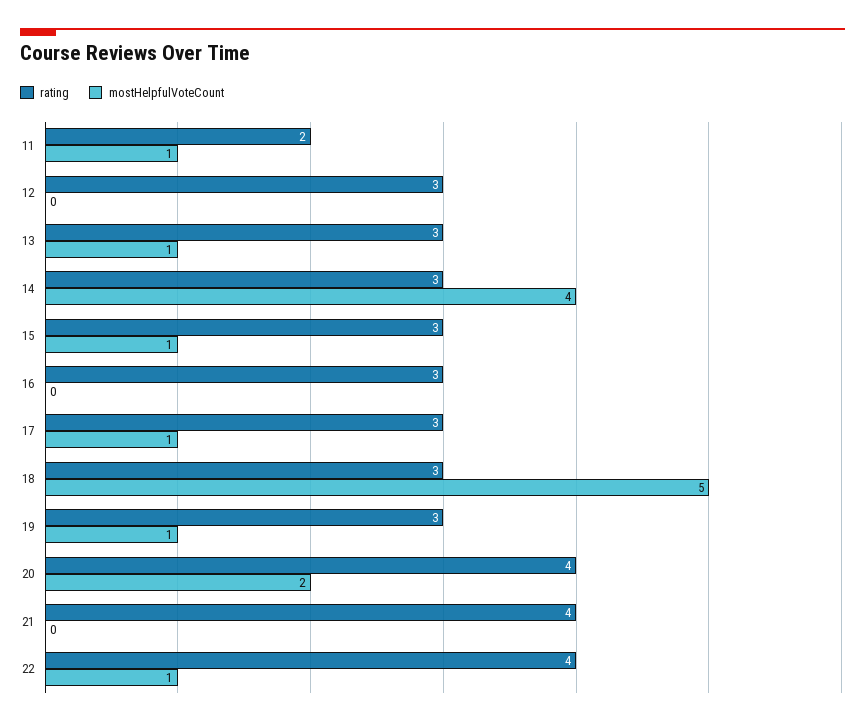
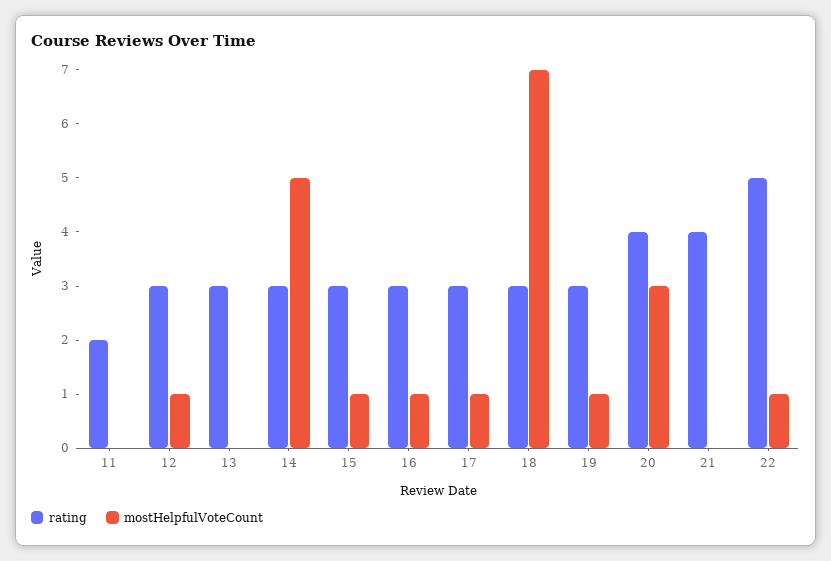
mostHelpfulVoteCount, 11: 1 -> 0
mostHelpfulVoteCount, 12: 0 -> 1
mostHelpfulVoteCount, 13: 1 -> 0
mostHelpfulVoteCount, 14: 4 -> 5
mostHelpfulVoteCount, 16: 0 -> 1
mostHelpfulVoteCount, 18: 5 -> 7
mostHelpfulVoteCount, 20: 2 -> 3
rating, 22: 4 -> 5

